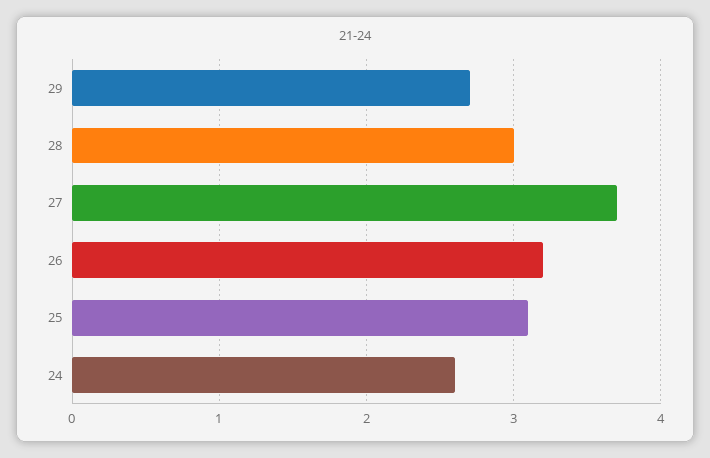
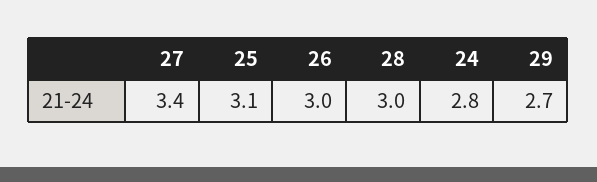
27: 3.7 -> 3.4
26: 3.2 -> 3
24: 2.6 -> 2.8

